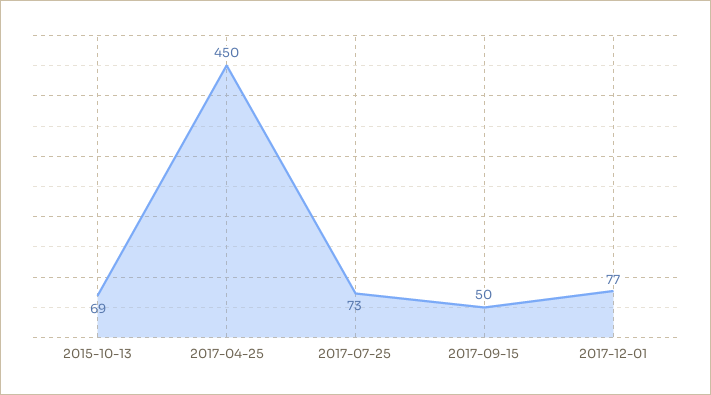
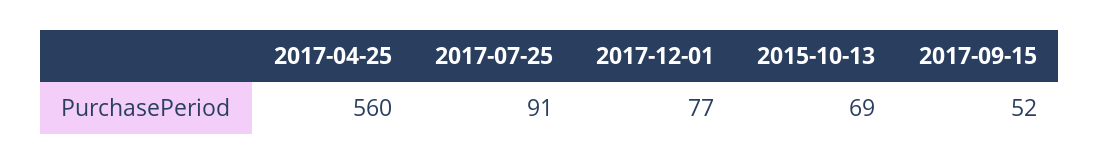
2017-04-25: 450 -> 560
2017-07-25: 73 -> 91
2017-09-15: 50 -> 52

